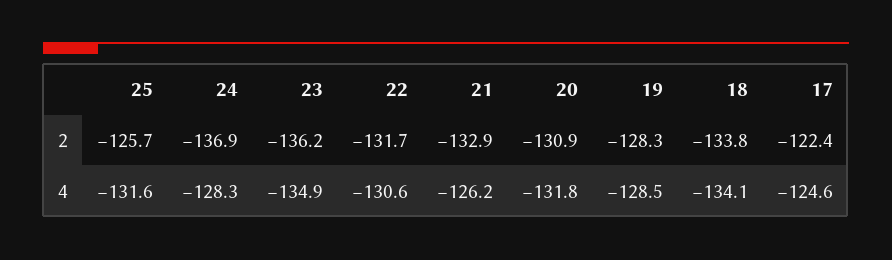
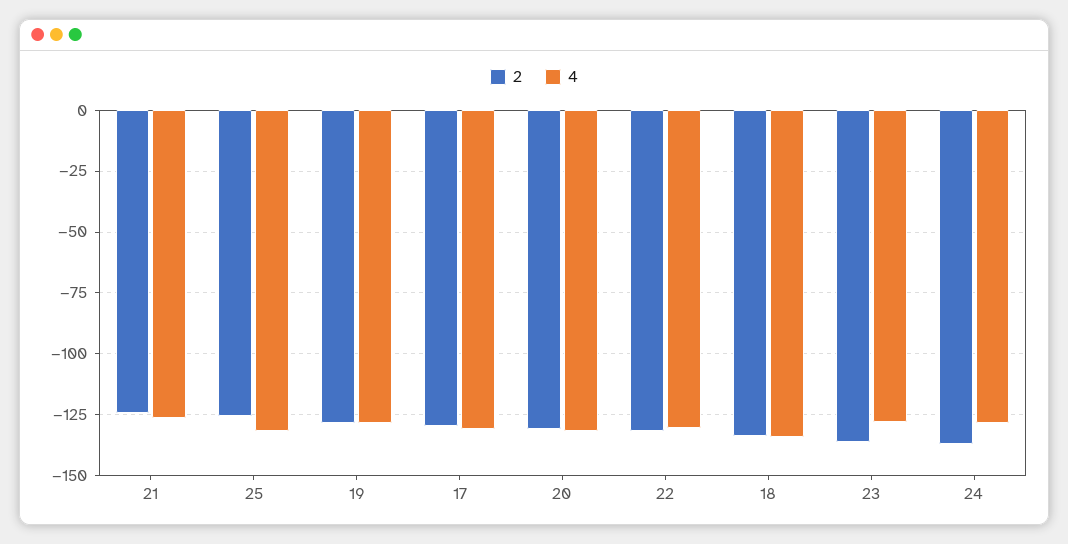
2, 21: -132.9 -> -125
2, 17: -122.4 -> -130
4, 23: -134.9 -> -127.5
4, 17: -124.6 -> -130

